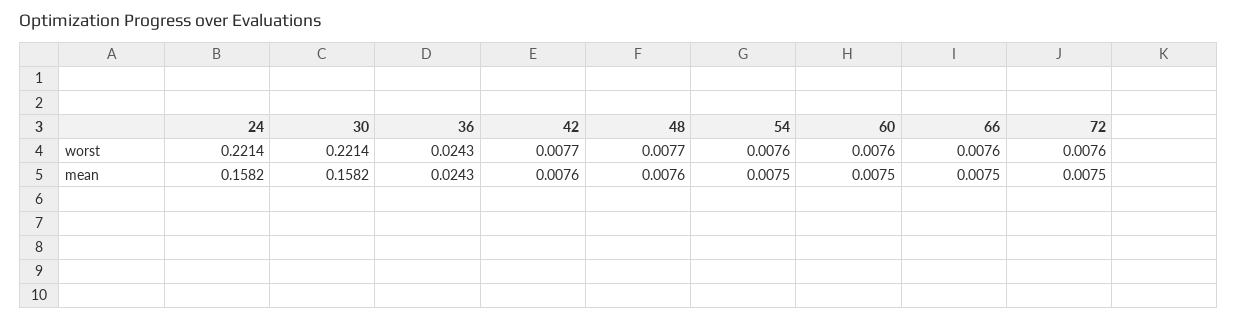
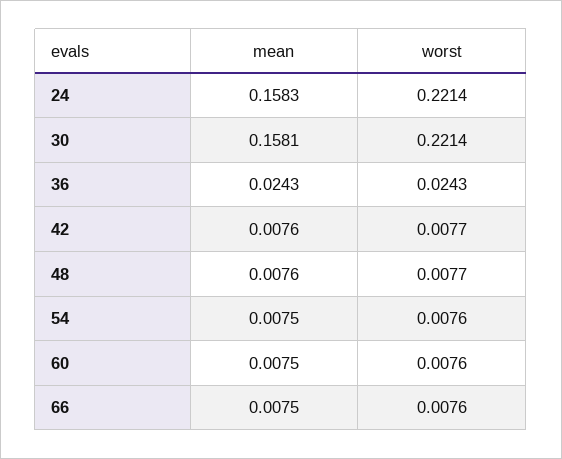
72, worst: 0.0076 -> none
24, mean: 0.1582 -> 0.1583
30, mean: 0.1582 -> 0.1581
72, mean: 0.0075 -> none

